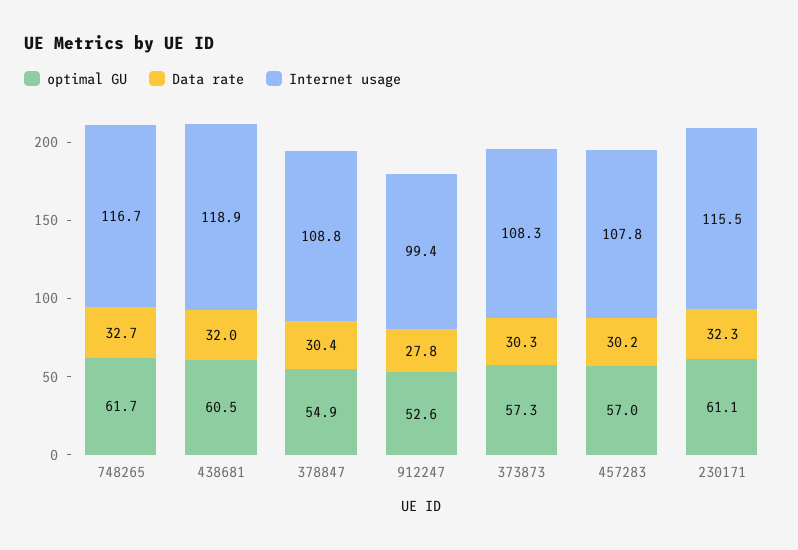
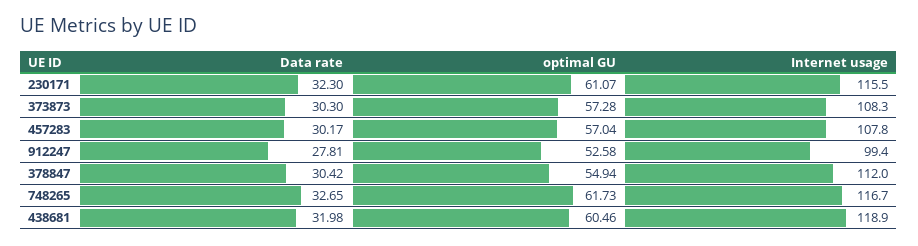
Internet usage, 378847: 108.8 -> 112

